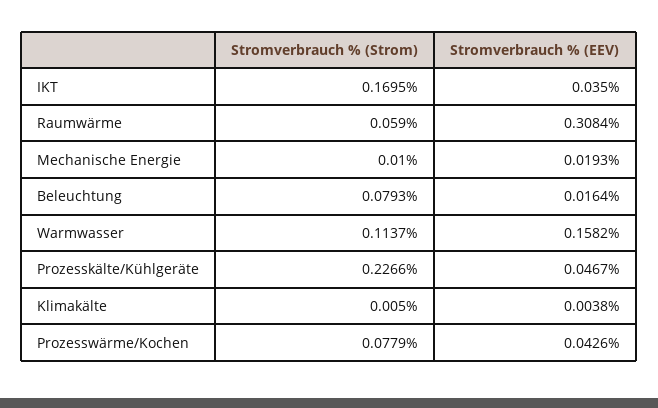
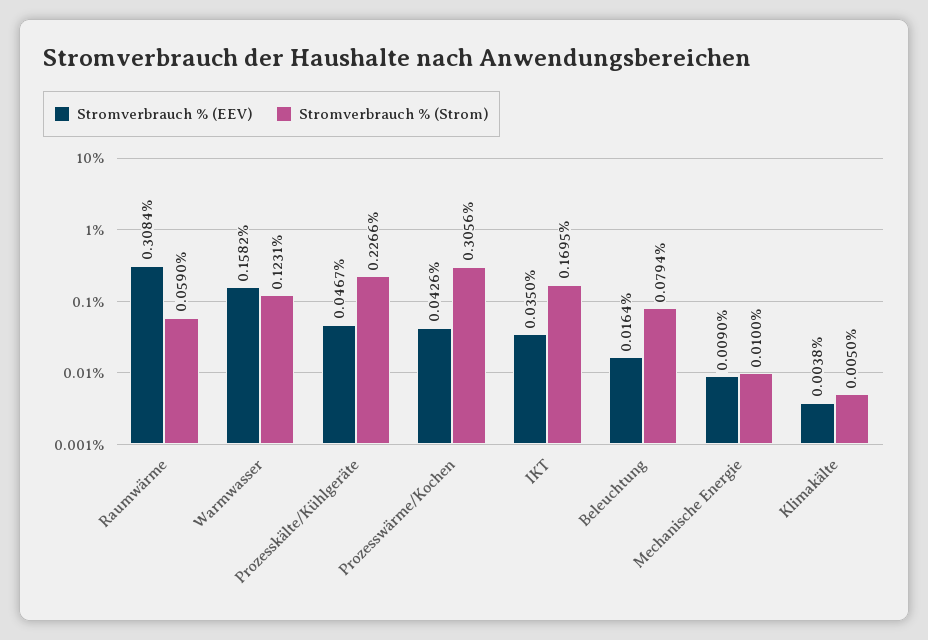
Stromverbrauch % (EEV), Mechanische Energie: 0.0193 -> 0.009
Stromverbrauch % (Strom), Beleuchtung: 0.0793 -> 0.0794
Stromverbrauch % (Strom), Warmwasser: 0.1137 -> 0.1231
Stromverbrauch % (Strom), Prozesswärme/Kochen: 0.0779 -> 0.3056

